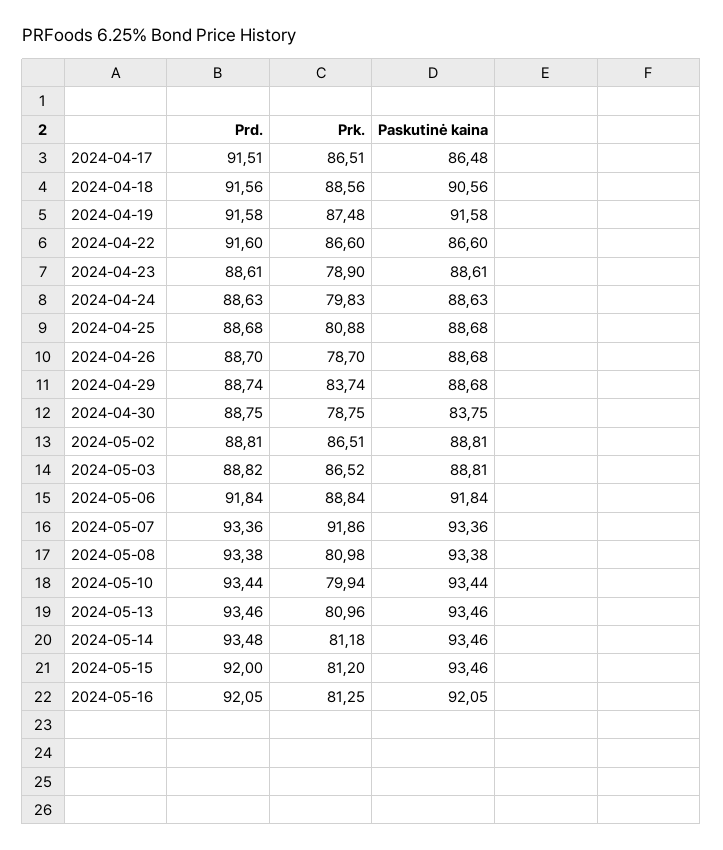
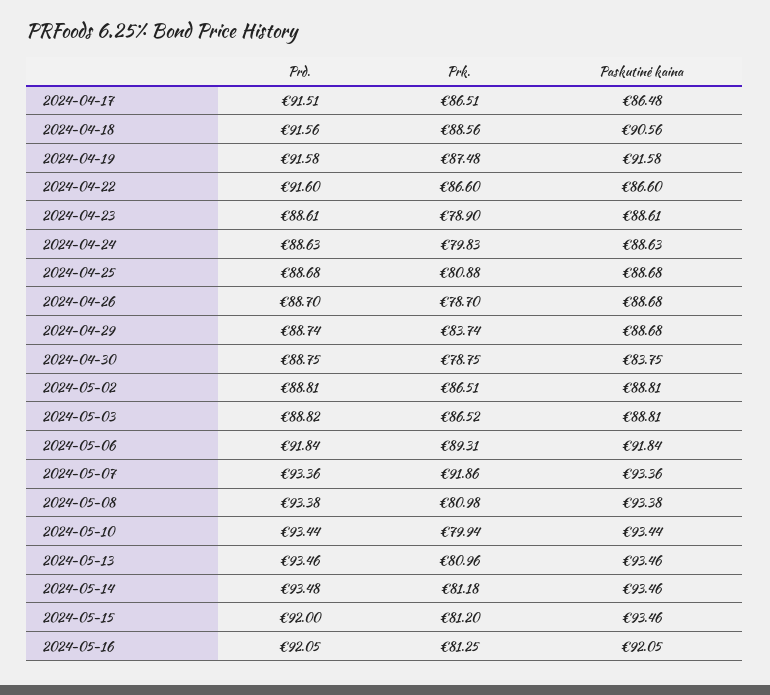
Prk., 2024-05-06: 88.84 -> 89.31

